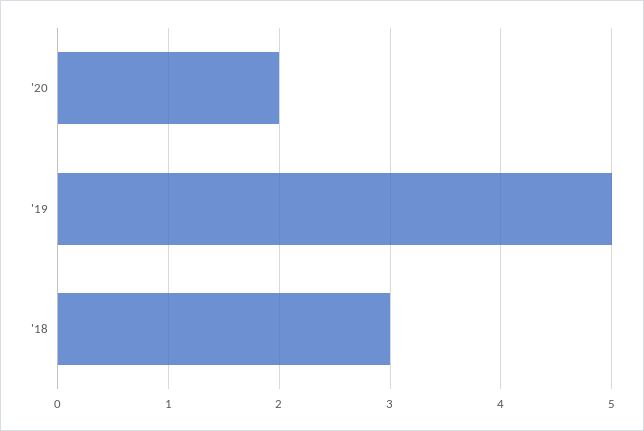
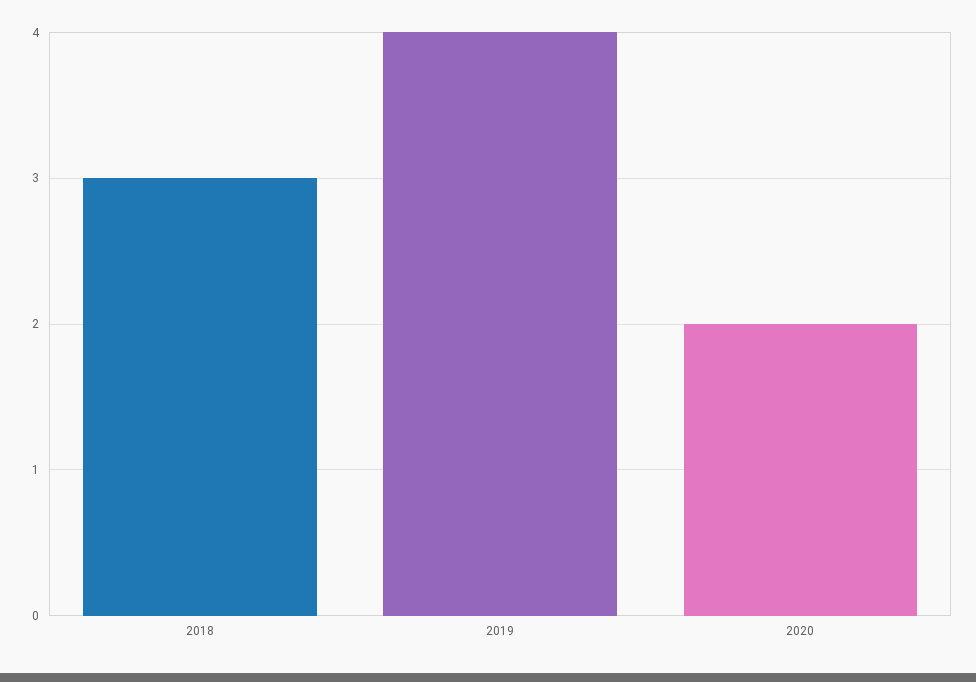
'19: 5 -> 4

